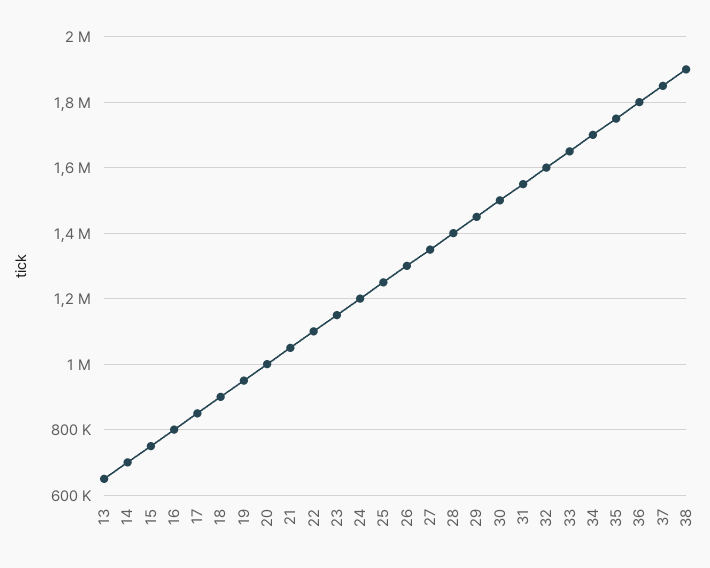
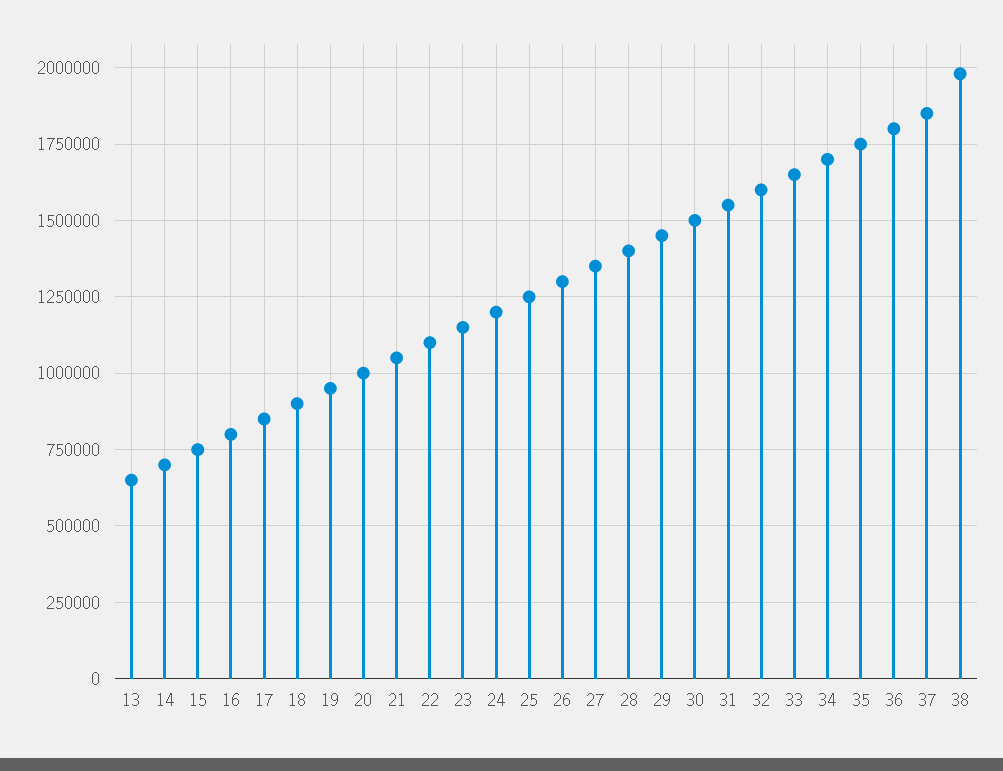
38: 1900000 -> 1975000

